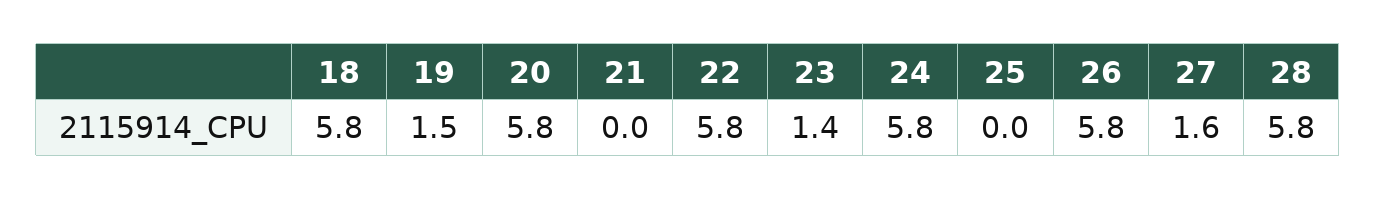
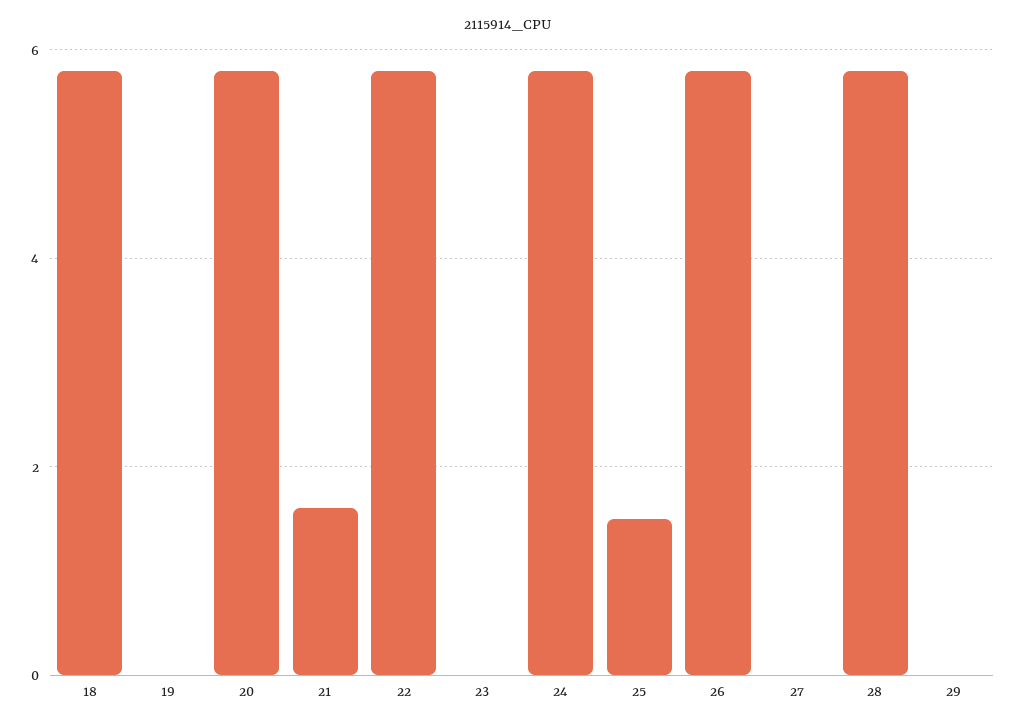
19: 1.5 -> 0
21: 0 -> 1.5
23: 1.4 -> 0
25: 0 -> 1.5
27: 1.6 -> 0
29: none -> 0

